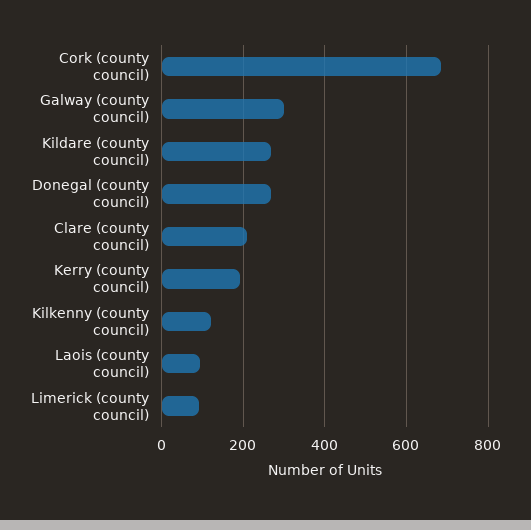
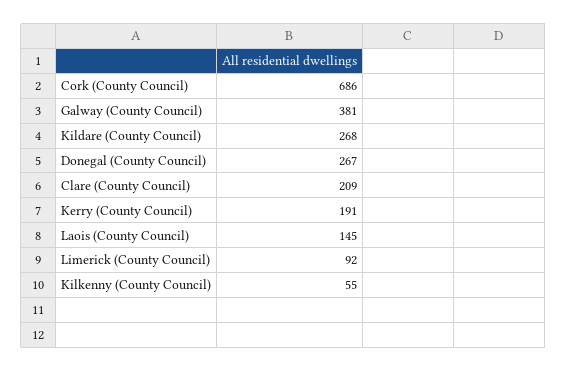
Galway (county council): 300 -> 381
Kilkenny (county council): 120 -> 55
Laois (county council): 100 -> 145

